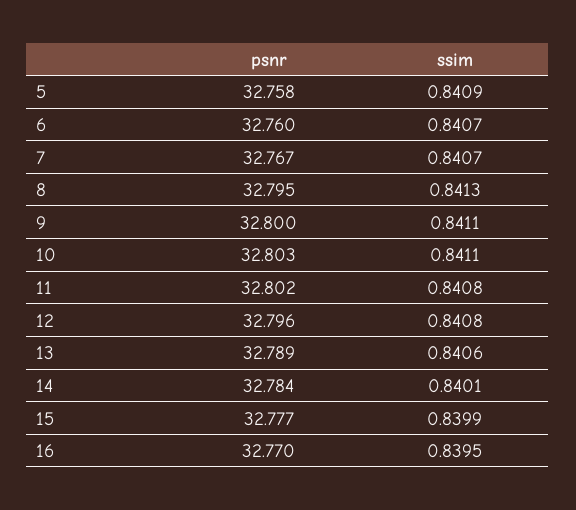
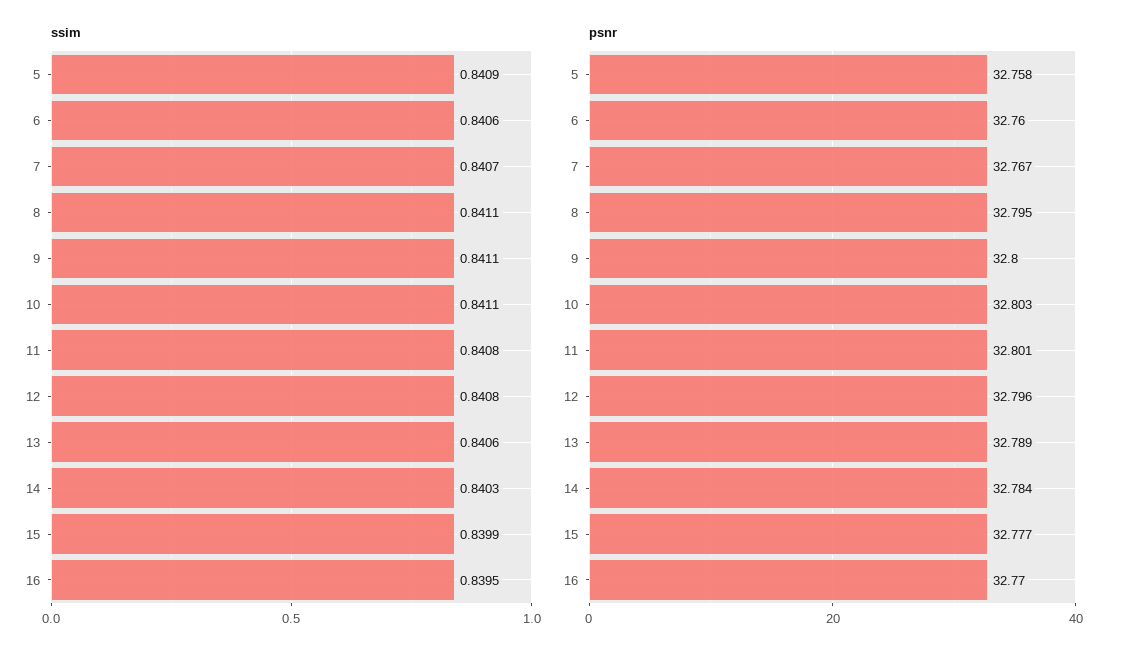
ssim, 6: 0.8407 -> 0.8406
ssim, 8: 0.8413 -> 0.8411
psnr, 11: 32.802 -> 32.801
ssim, 14: 0.8401 -> 0.8403

